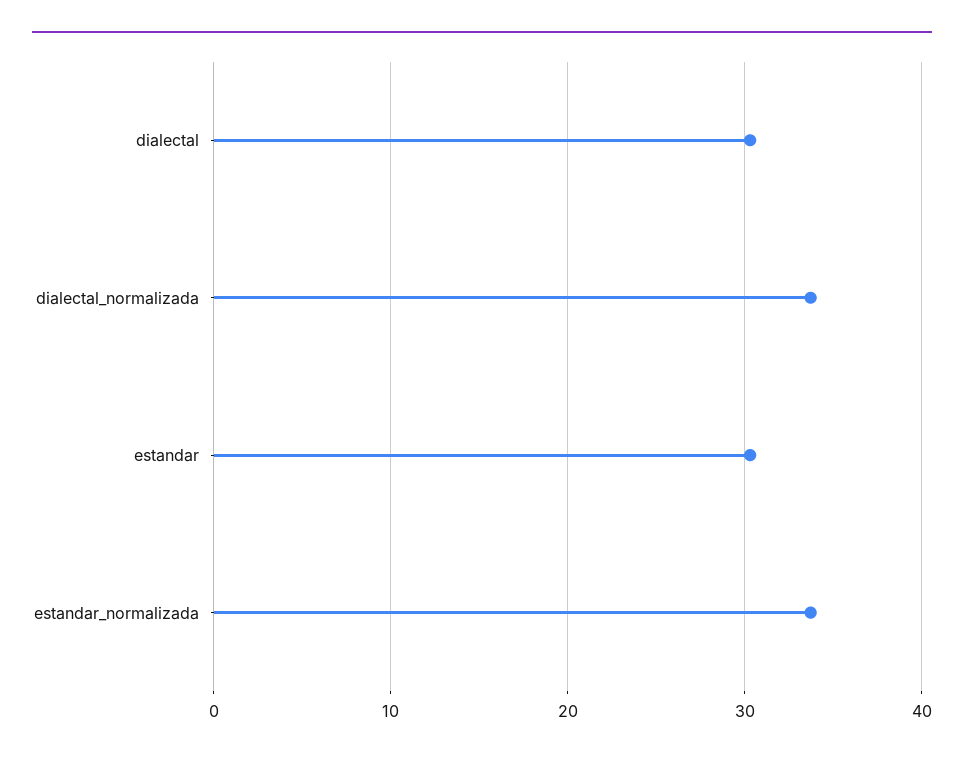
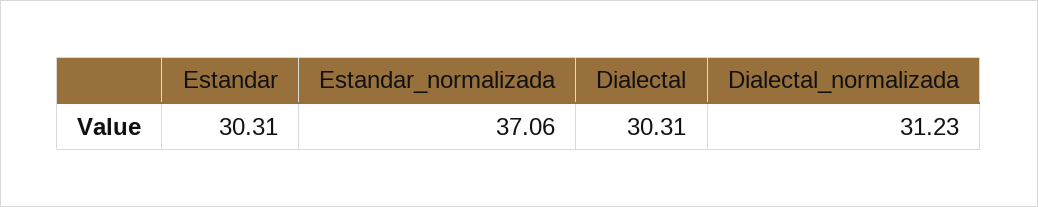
dialectal_normalizada: 34 -> 31.23
estandar_normalizada: 34 -> 37.06

